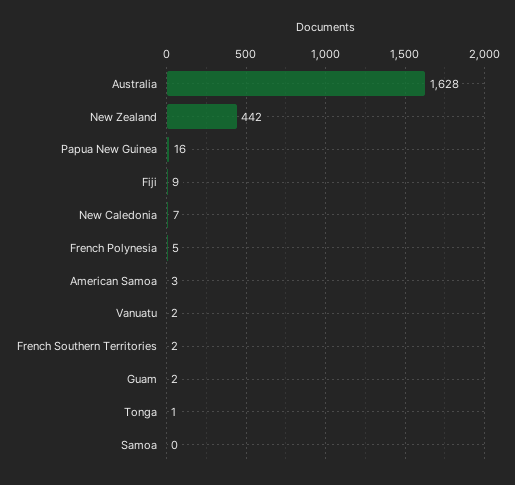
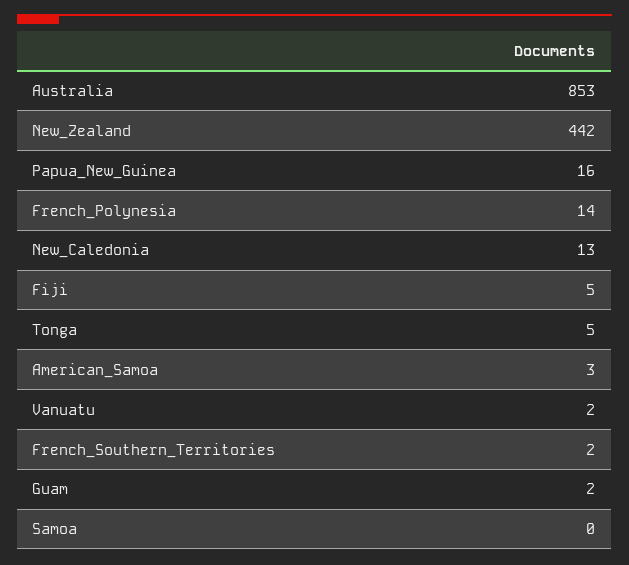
Australia: 1628 -> 853
Fiji: 9 -> 5
New Caledonia: 7 -> 13
French Polynesia: 5 -> 14
Tonga: 1 -> 5

